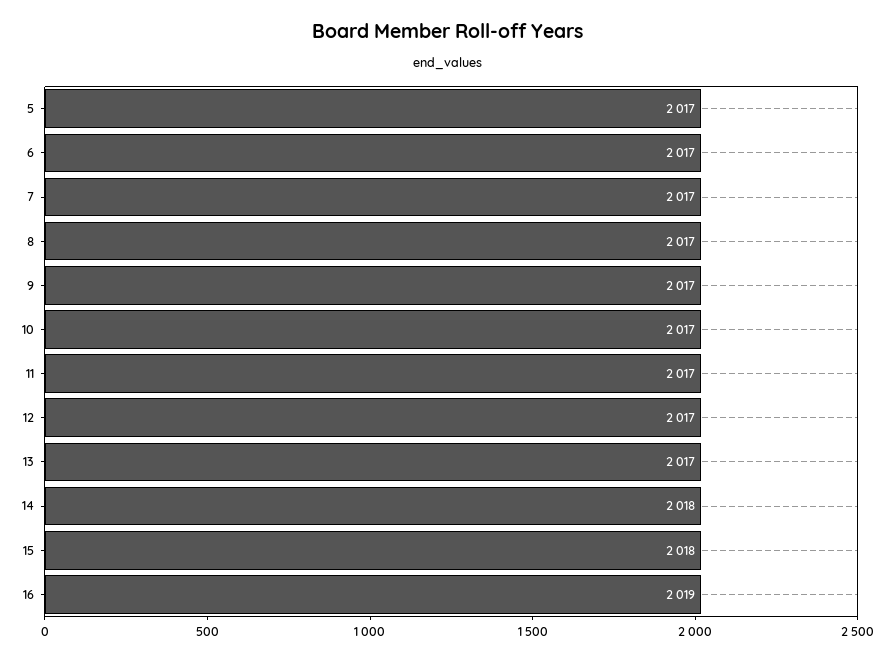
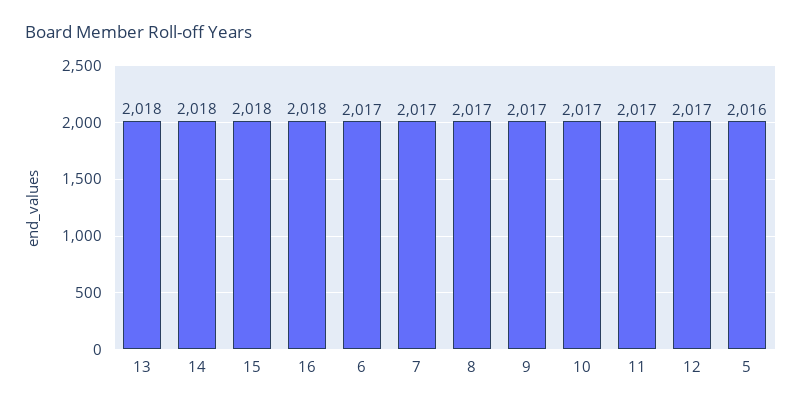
5: 2017 -> 2016
13: 2017 -> 2018
16: 2019 -> 2018

